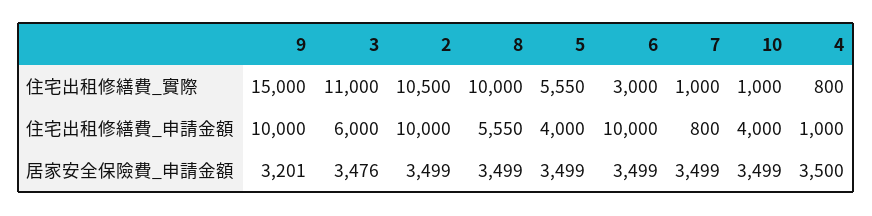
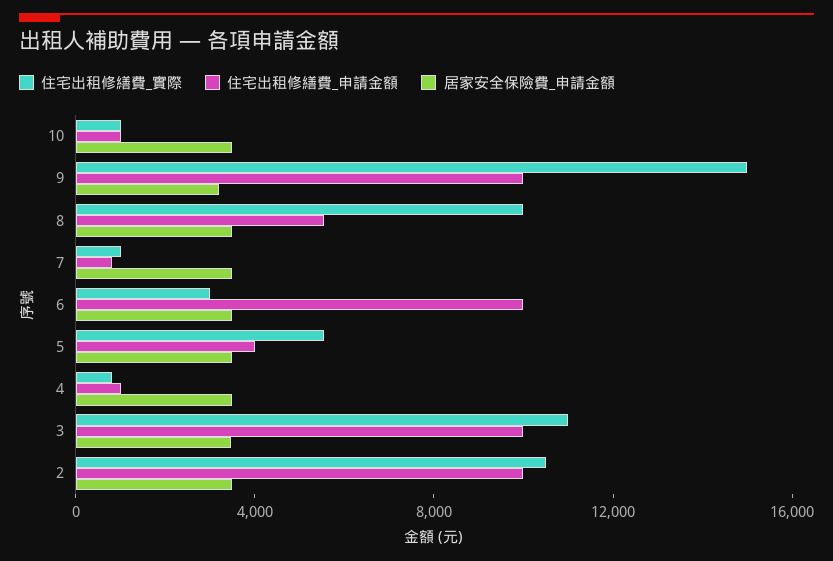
住宅出租修繕費_申請金額, 3: 6000 -> 10000
住宅出租修繕費_申請金額, 10: 4000 -> 1000

